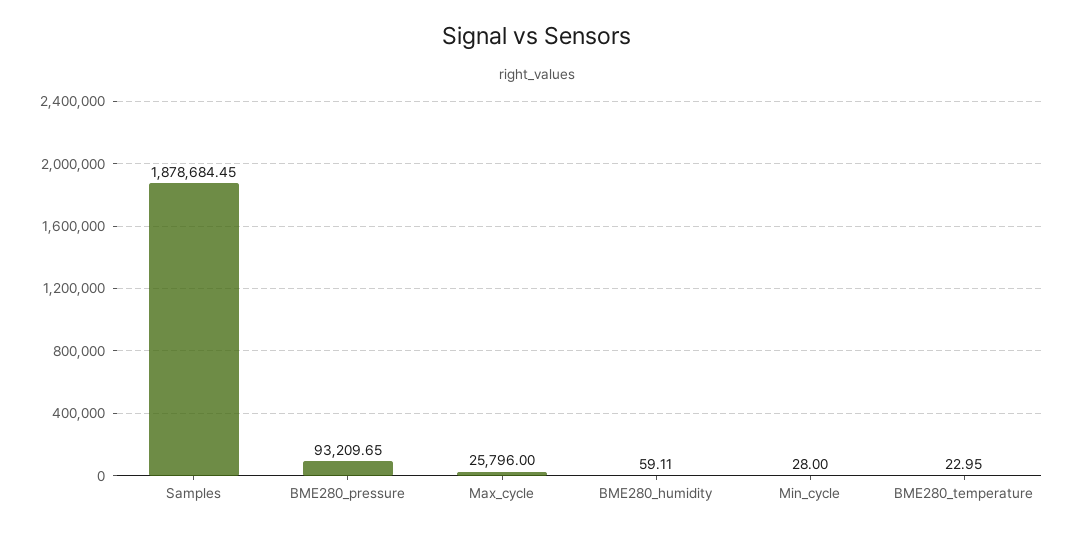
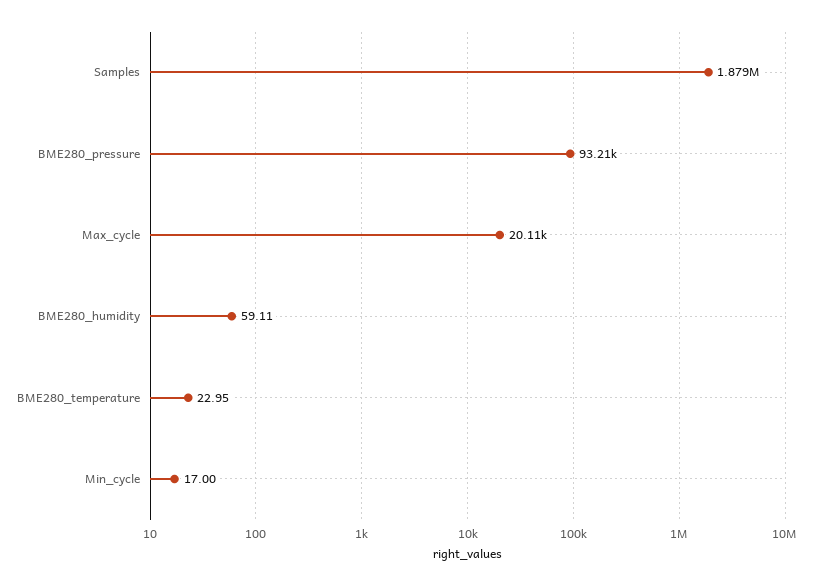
Max_cycle: 25796 -> 20110
Min_cycle: 28 -> 17

